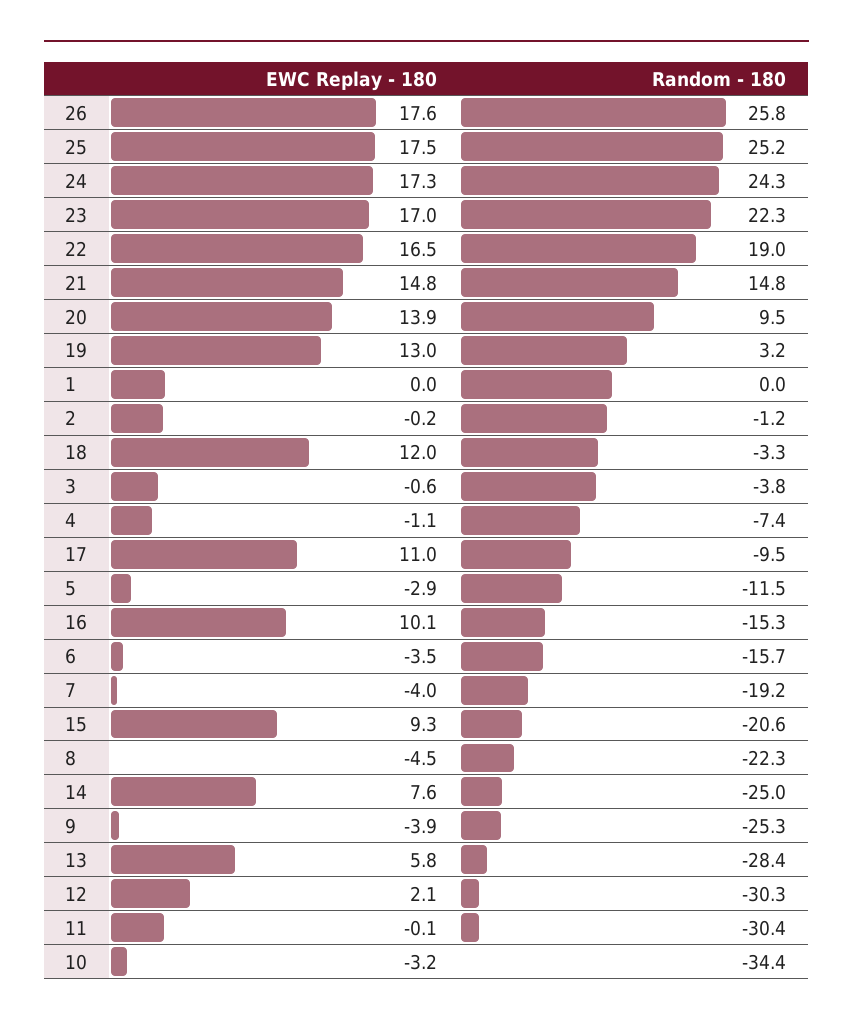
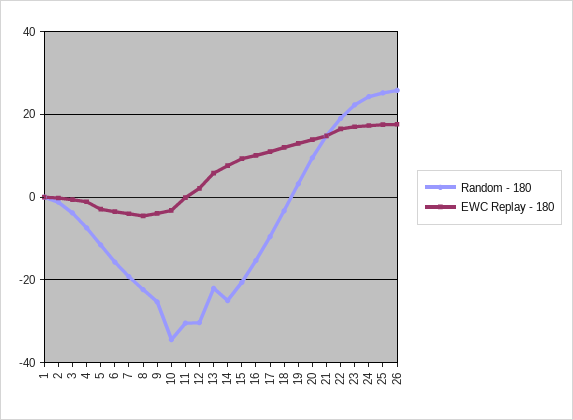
Random - 180, 13: -28.4 -> -22

